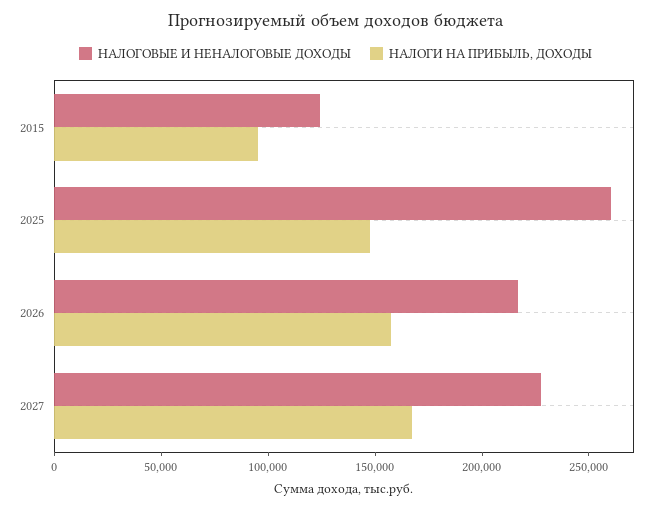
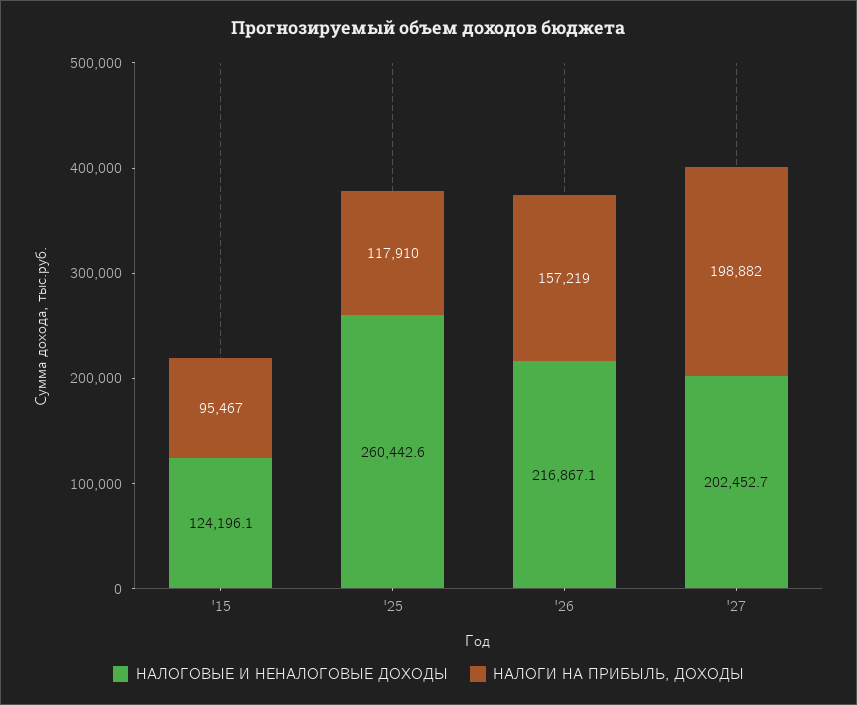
НАЛОГИ НА ПРИБЫЛЬ, ДОХОДЫ, 2025: 150000 -> 117910
НАЛОГОВЫЕ И НЕНАЛОГОВЫЕ ДОХОДЫ, 2027: 230000 -> 202452.7
НАЛОГИ НА ПРИБЫЛЬ, ДОХОДЫ, 2027: 170000 -> 198882

